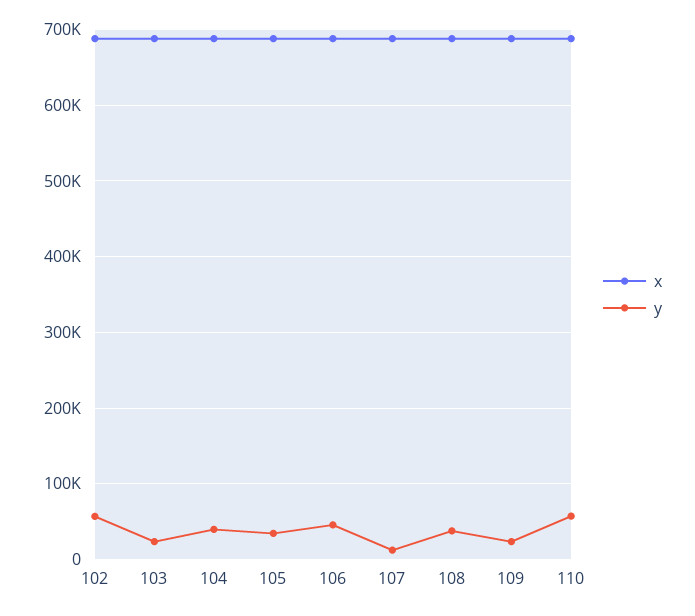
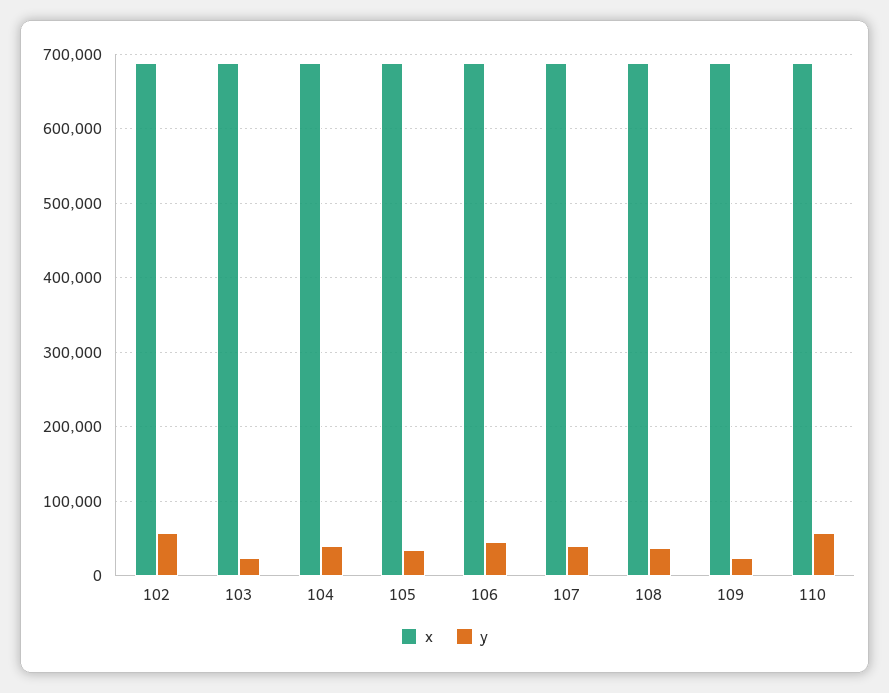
y, 107: 10000 -> 40000

